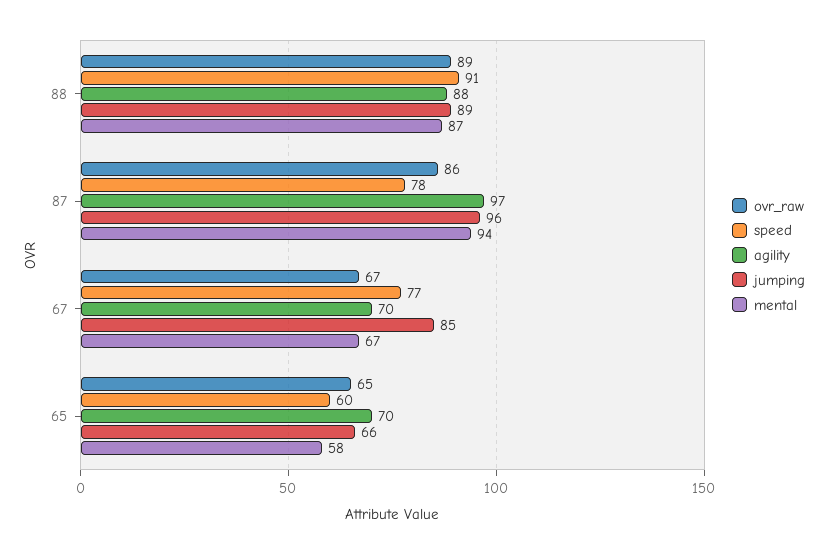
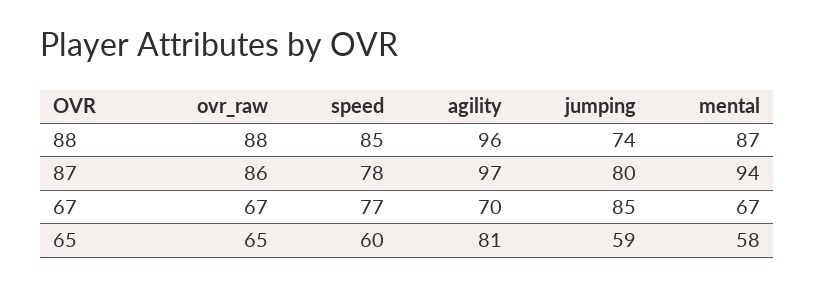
ovr_raw, 88: 89 -> 88
speed, 88: 91 -> 85
agility, 88: 88 -> 96
jumping, 88: 89 -> 74
jumping, 87: 96 -> 80
agility, 65: 70 -> 81
jumping, 65: 66 -> 59

